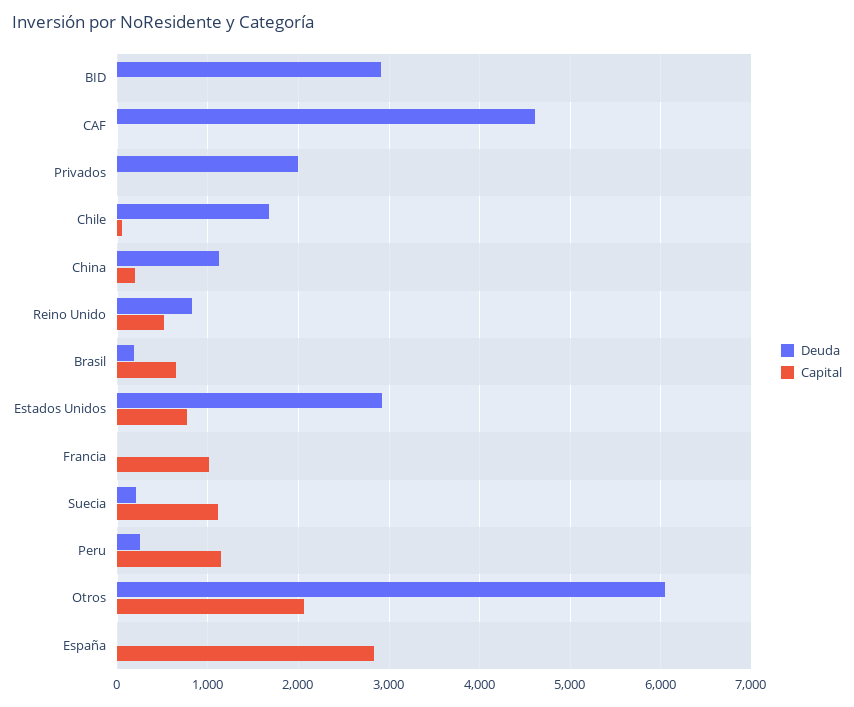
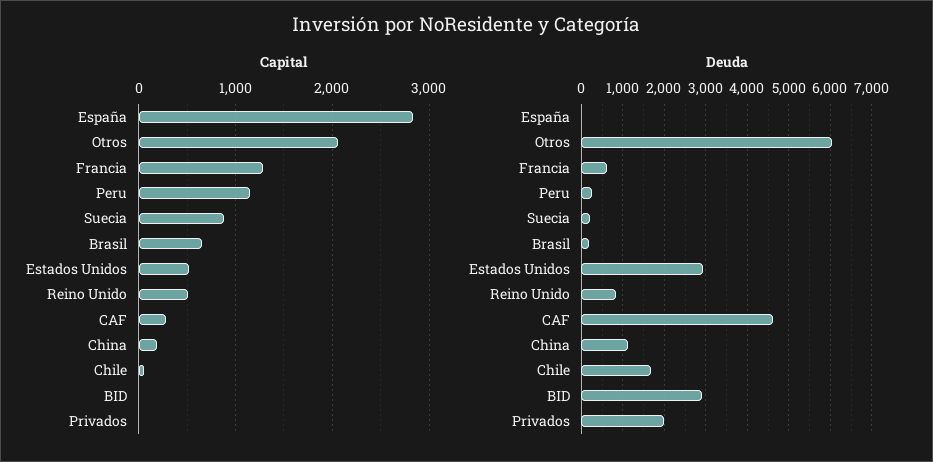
Capital, CAF: 0 -> 300
Capital, Estados Unidos: 800 -> 500
Deuda, Francia: 0 -> 600
Capital, Francia: 1000 -> 1300
Capital, Suecia: 1100 -> 900

